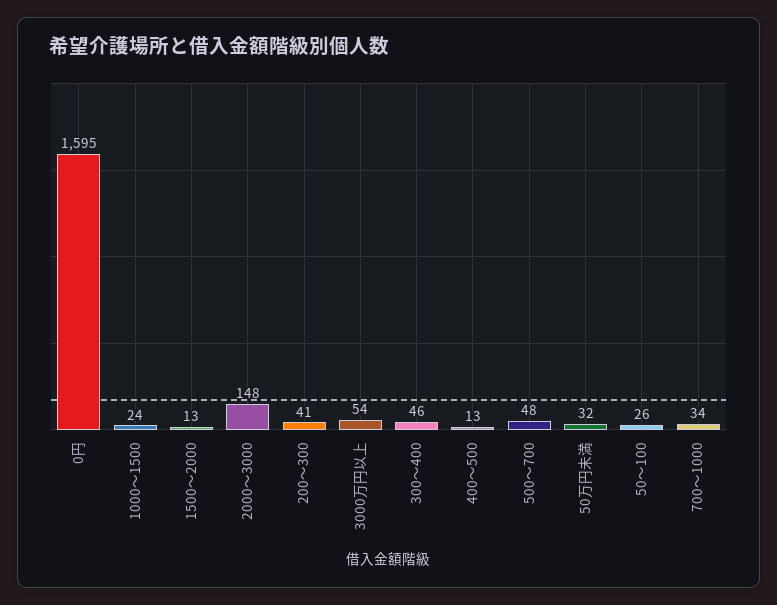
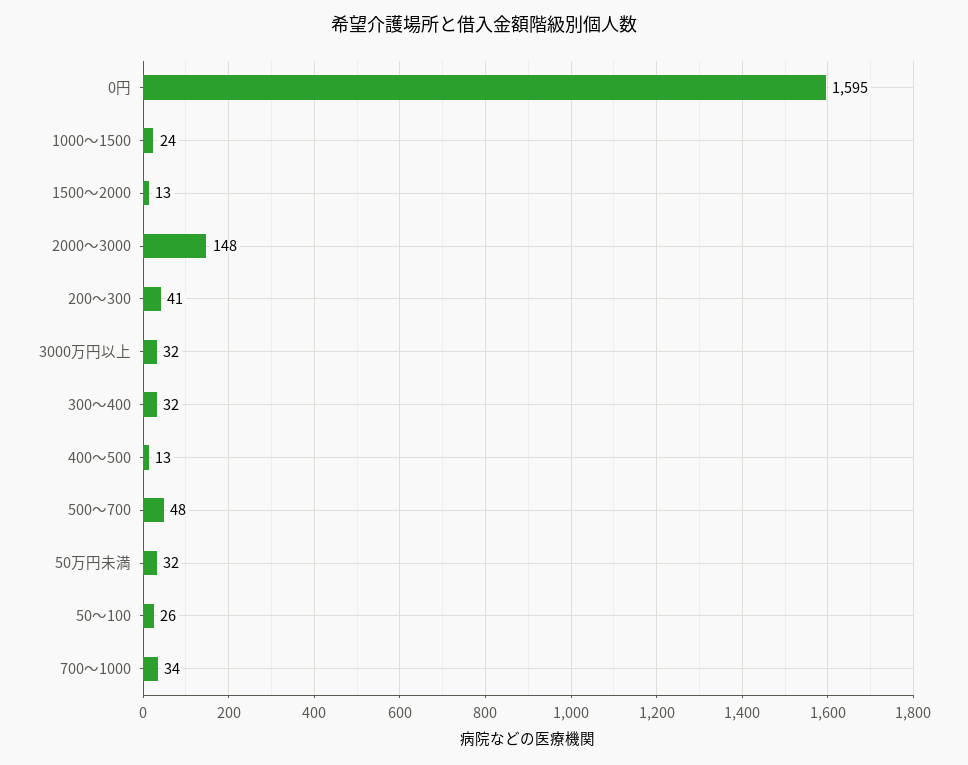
3000万円以上: 54 -> 32
300～400: 46 -> 32

